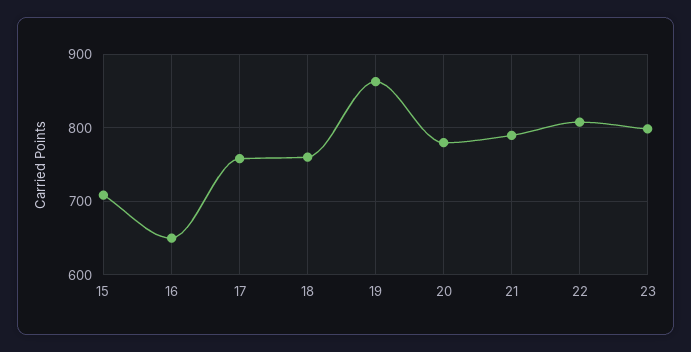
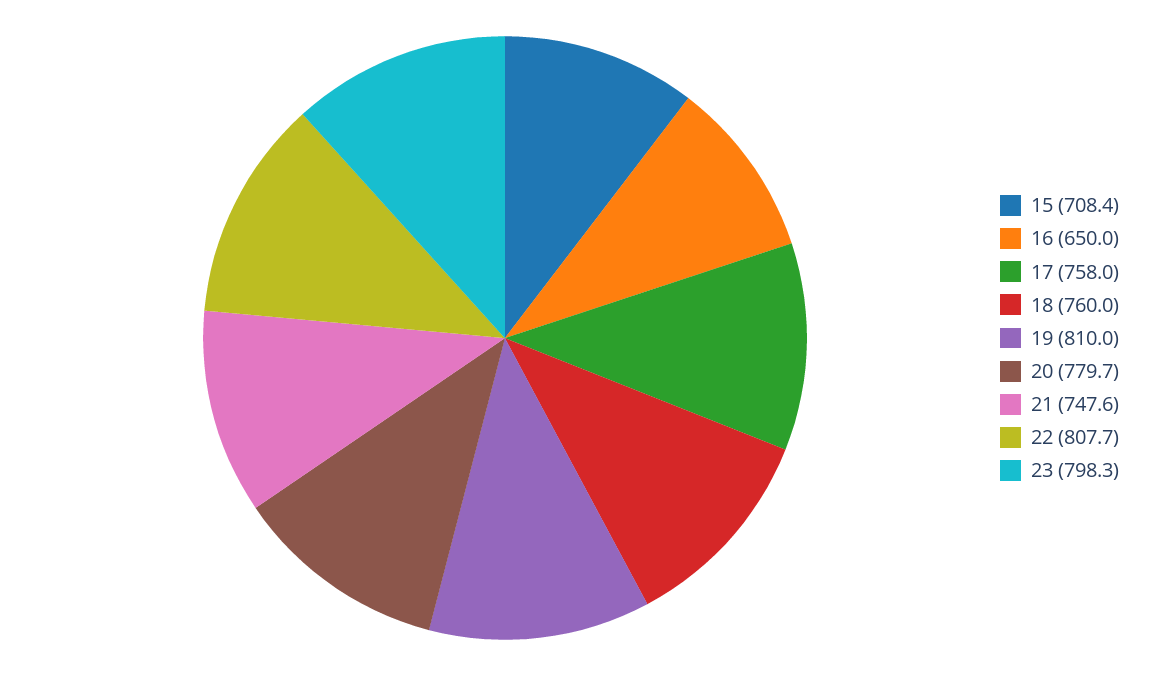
19: 860 -> 810
21: 790 -> 747.6

